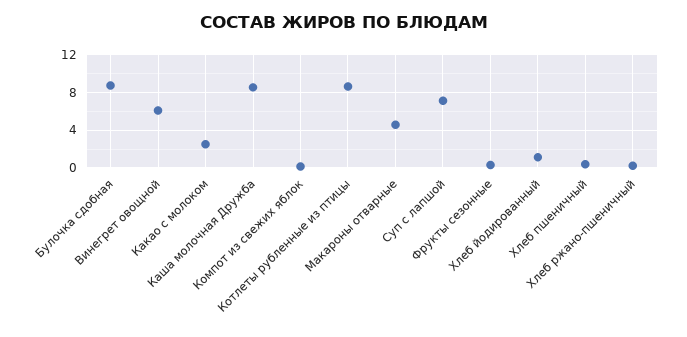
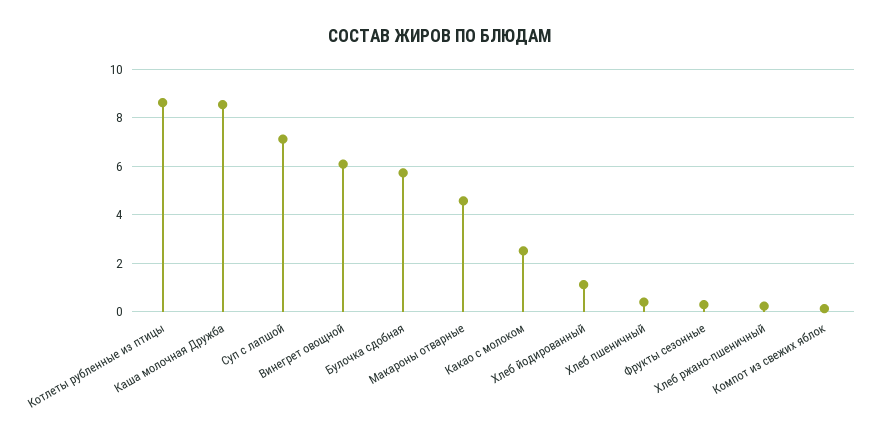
Булочка сдобная: 9 -> 5.75

